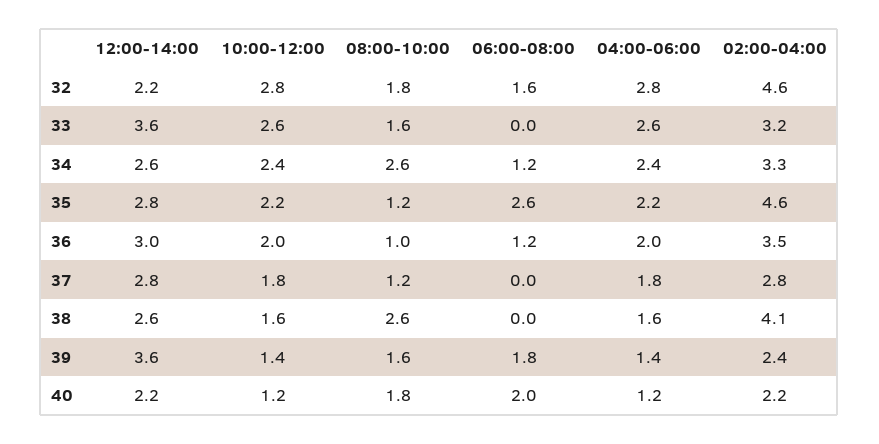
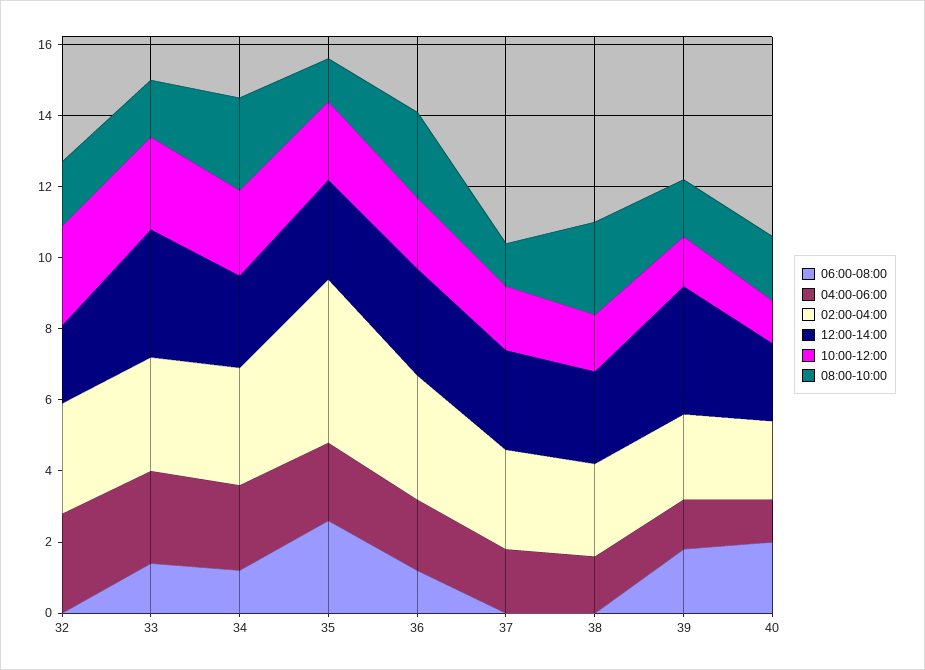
06:00-08:00, 32: 1.6 -> 0
02:00-04:00, 32: 4.6 -> 3
06:00-08:00, 33: 0 -> 1.5
08:00-10:00, 36: 1 -> 2.5
02:00-04:00, 38: 4.1 -> 2.5

